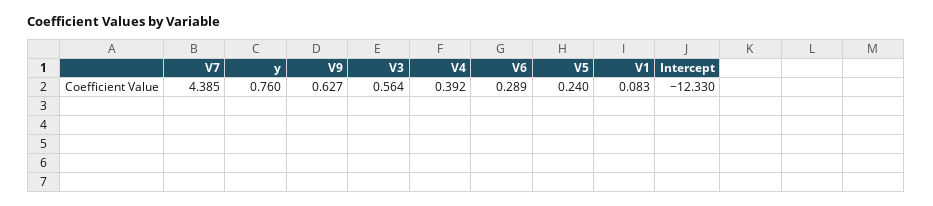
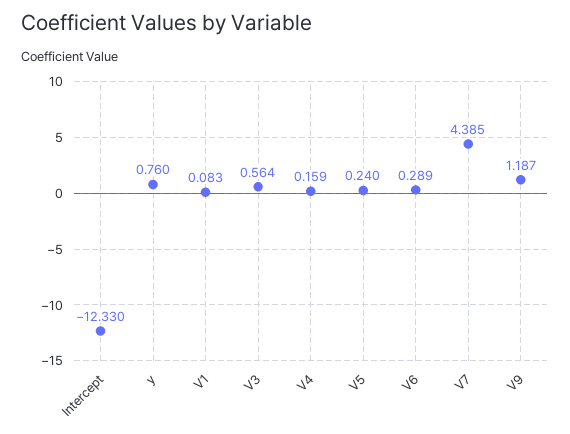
V9: 0.627 -> 1.187
V4: 0.392 -> 0.159

